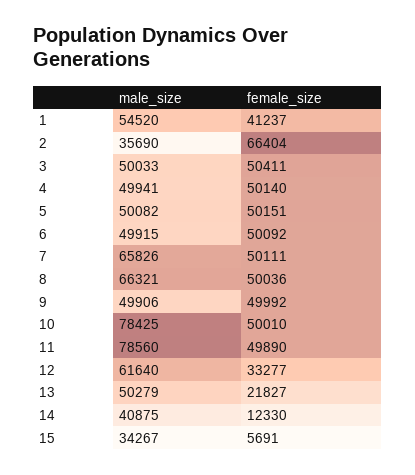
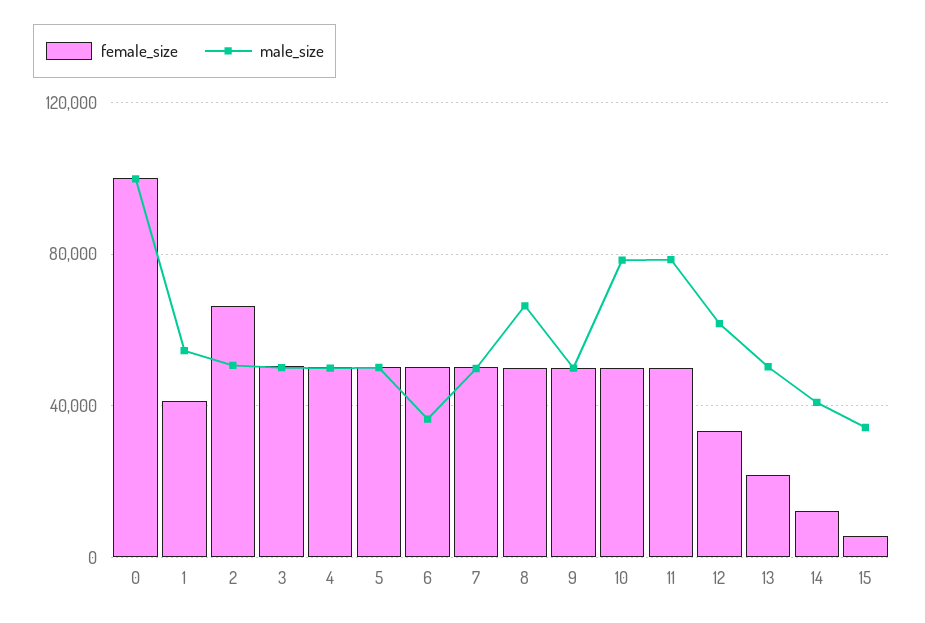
male_size, 2: 35690 -> 50000
male_size, 6: 49915 -> 35000
male_size, 7: 65826 -> 50000
female_size, 0: none -> 100000
male_size, 0: none -> 100000

